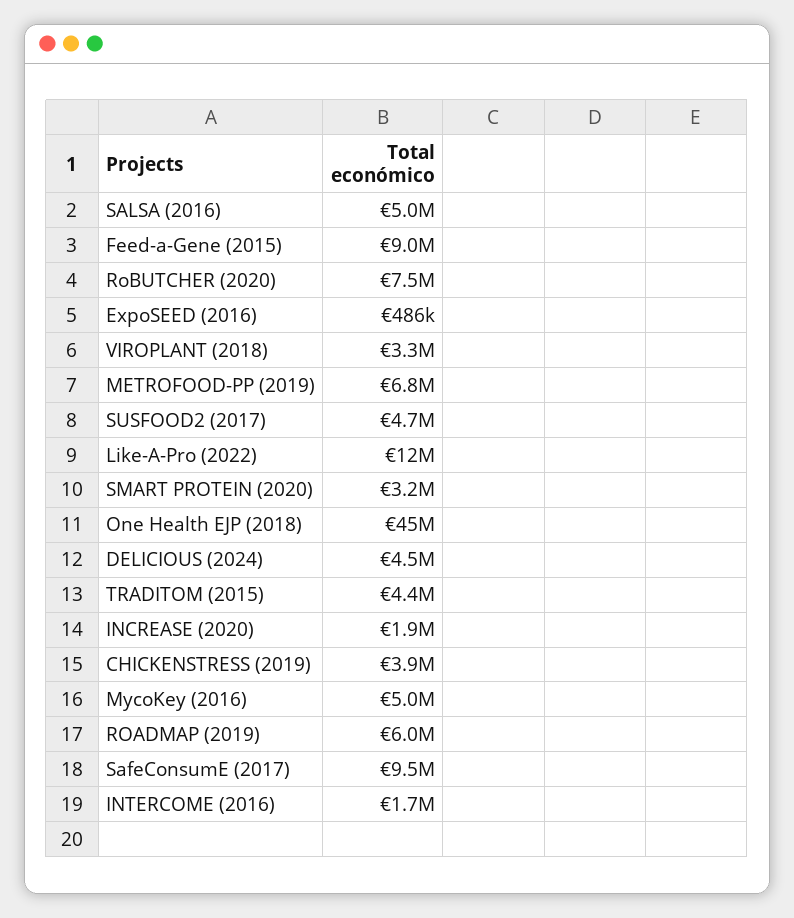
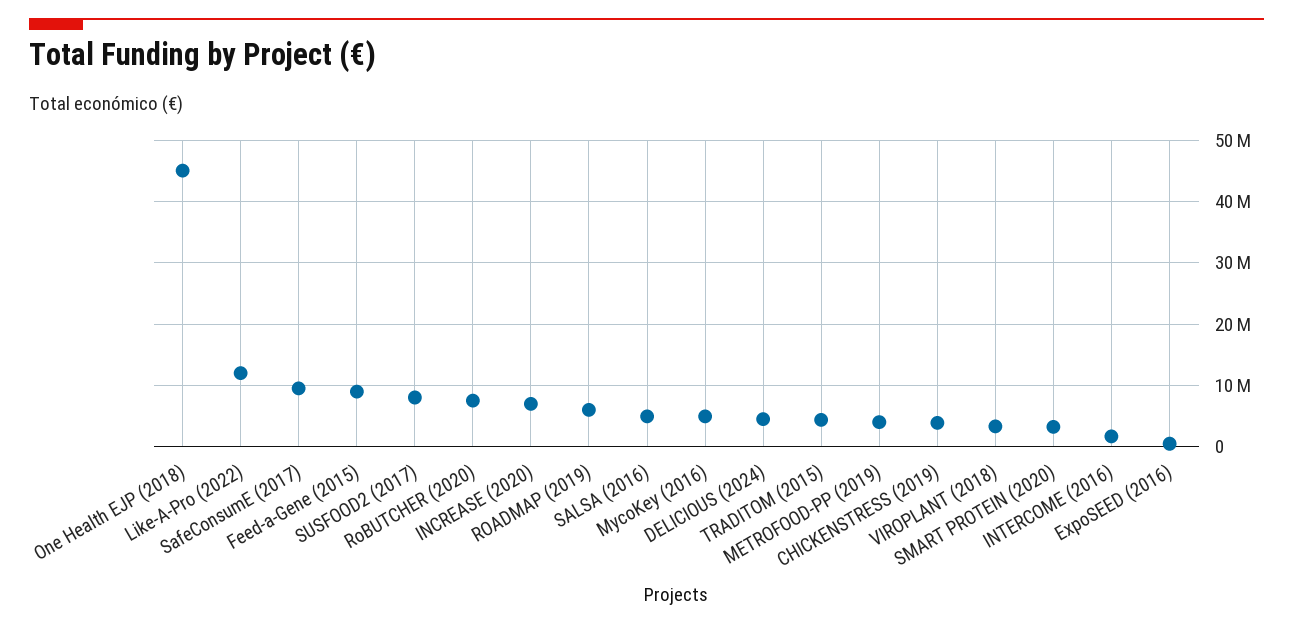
METROFOOD-PP (2019): 6800000 -> 4000000
SUSFOOD2 (2017): 4700000 -> 8000000
INCREASE (2020): 1900000 -> 7000000

